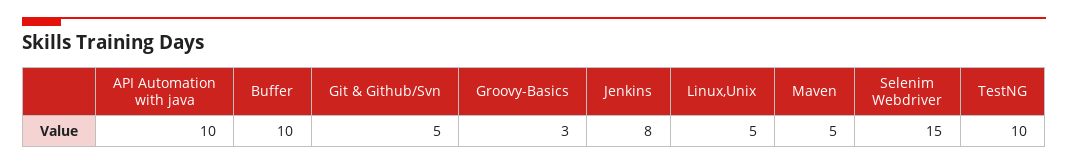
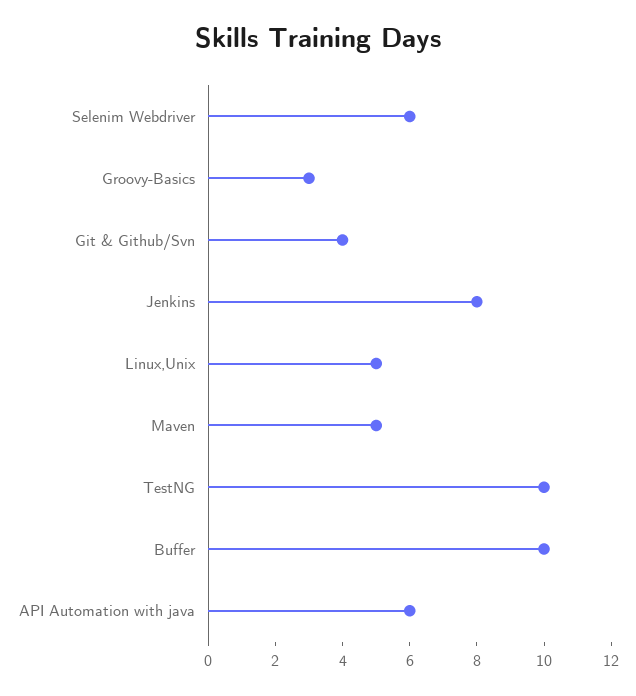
API Automation with java: 10 -> 6
Git & Github/Svn: 5 -> 4
Selenim Webdriver: 15 -> 6

